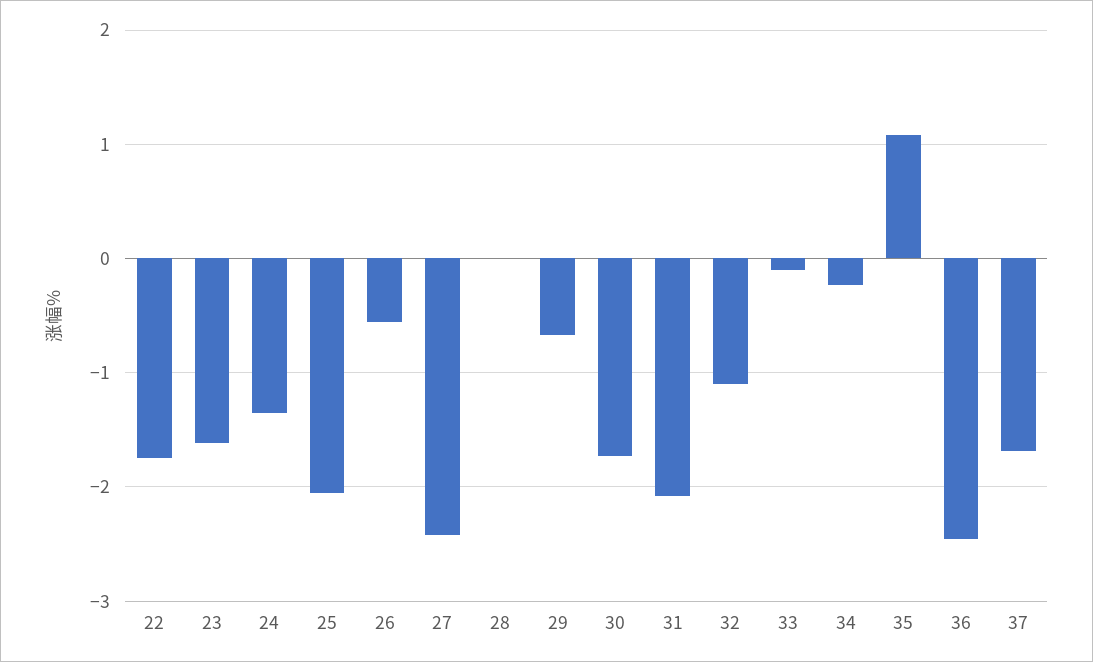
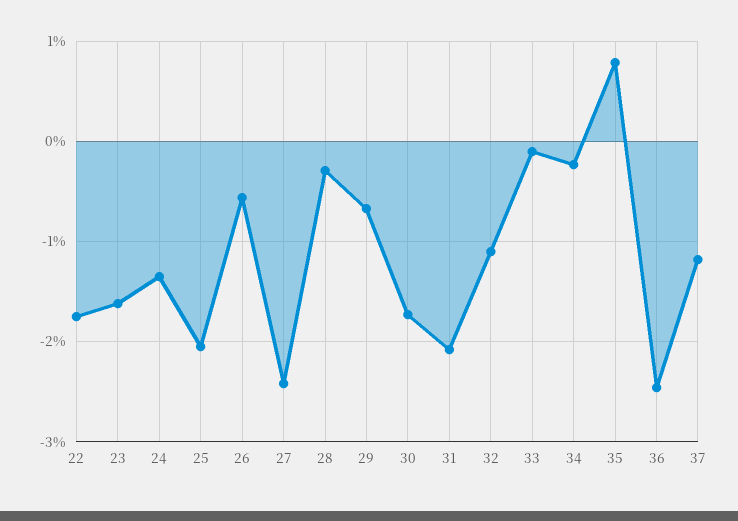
28: 0 -> -0.3
35: 1.1 -> 0.8
37: -1.7 -> -1.2

